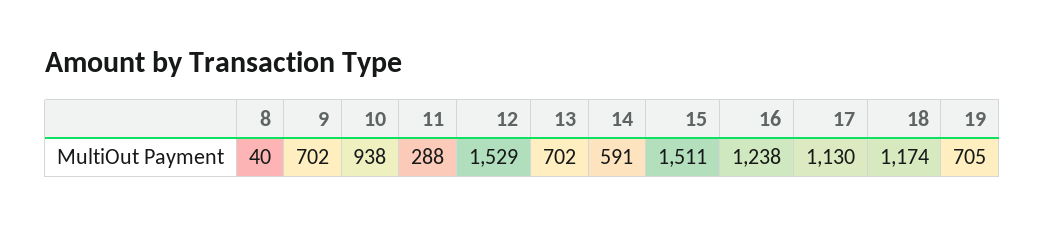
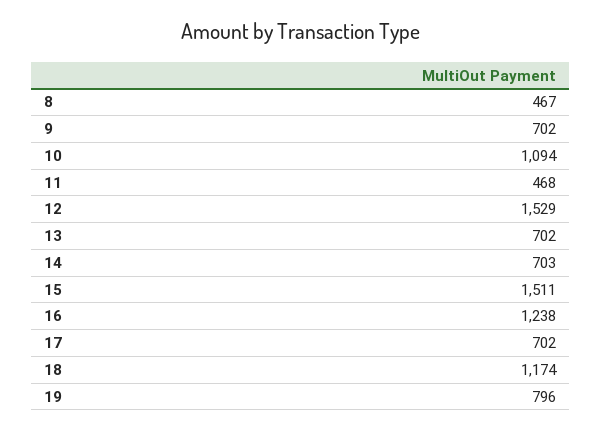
8: 40 -> 467
10: 938 -> 1094
11: 288 -> 468
14: 591 -> 703
17: 1130 -> 702
19: 705 -> 796

